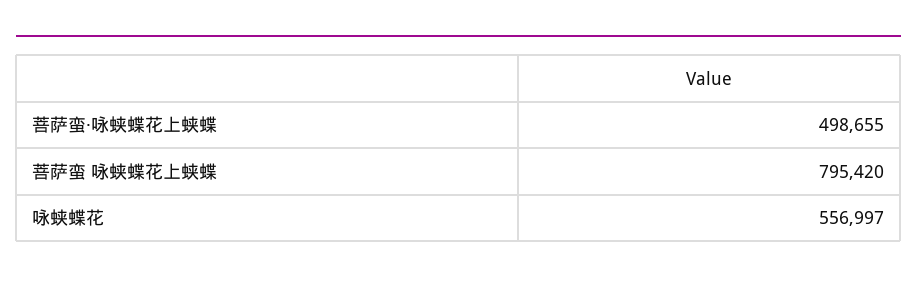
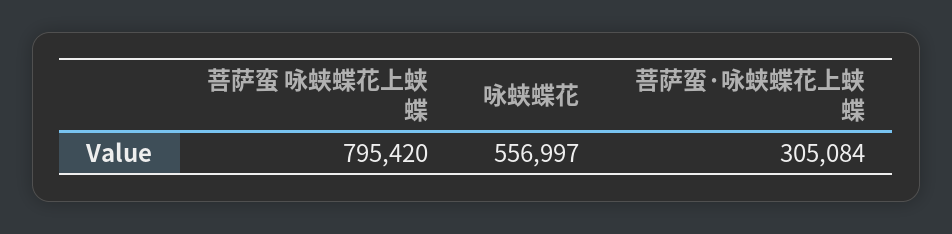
菩萨蛮·咏蛱蝶花上蛱蝶: 498655 -> 305084

